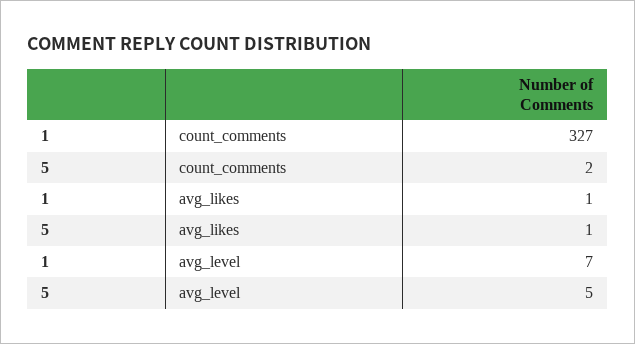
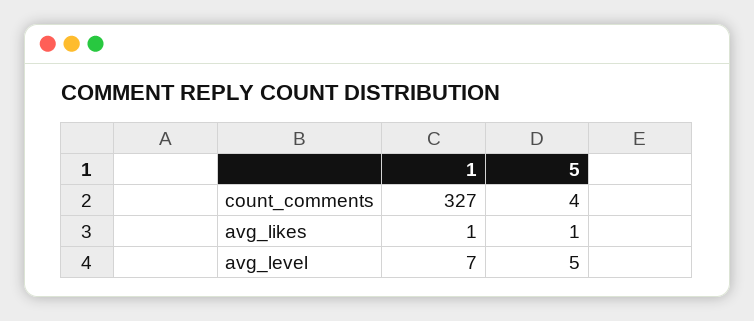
5, count_comments: 2 -> 4

